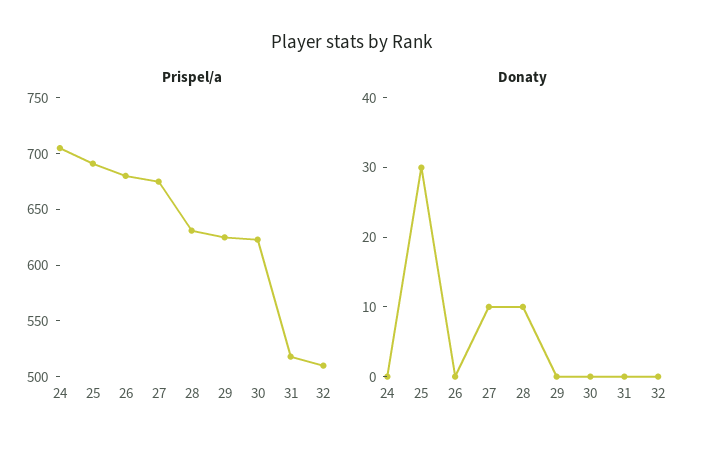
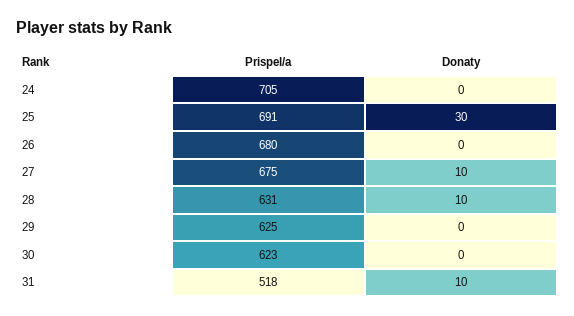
Prispel/a, 32: 510 -> none
Donaty, 31: 0 -> 10
Donaty, 32: 0 -> none

